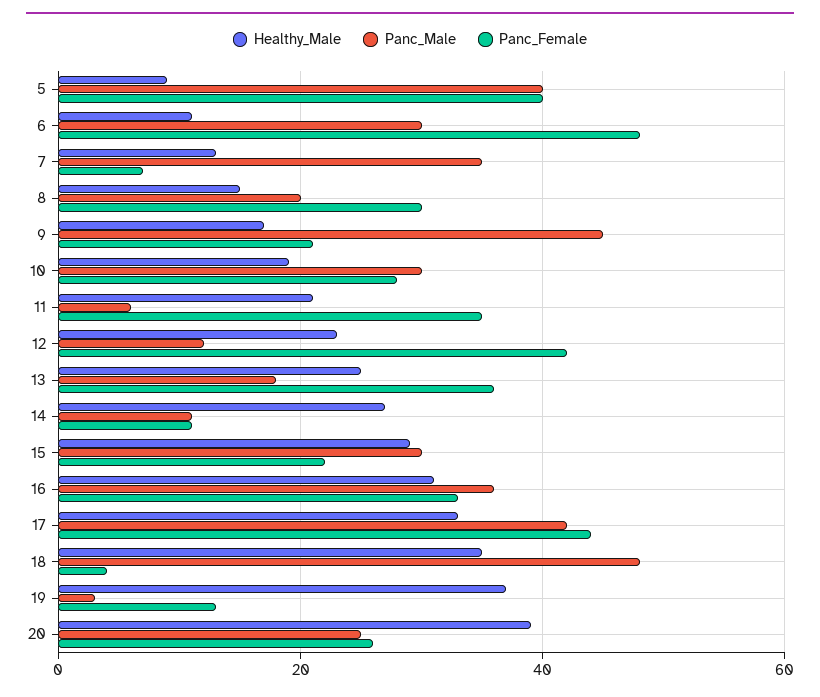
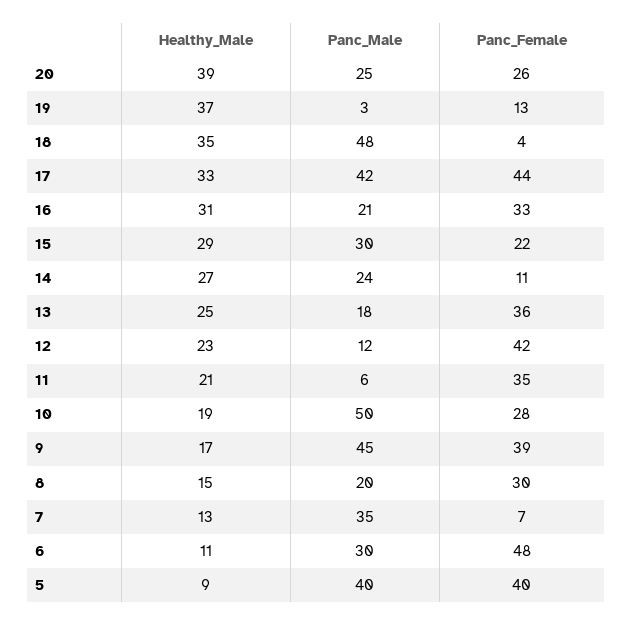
Panc_Female, 9: 20 -> 39
Panc_Male, 10: 30 -> 50
Panc_Male, 14: 10 -> 24
Panc_Male, 16: 35 -> 21

